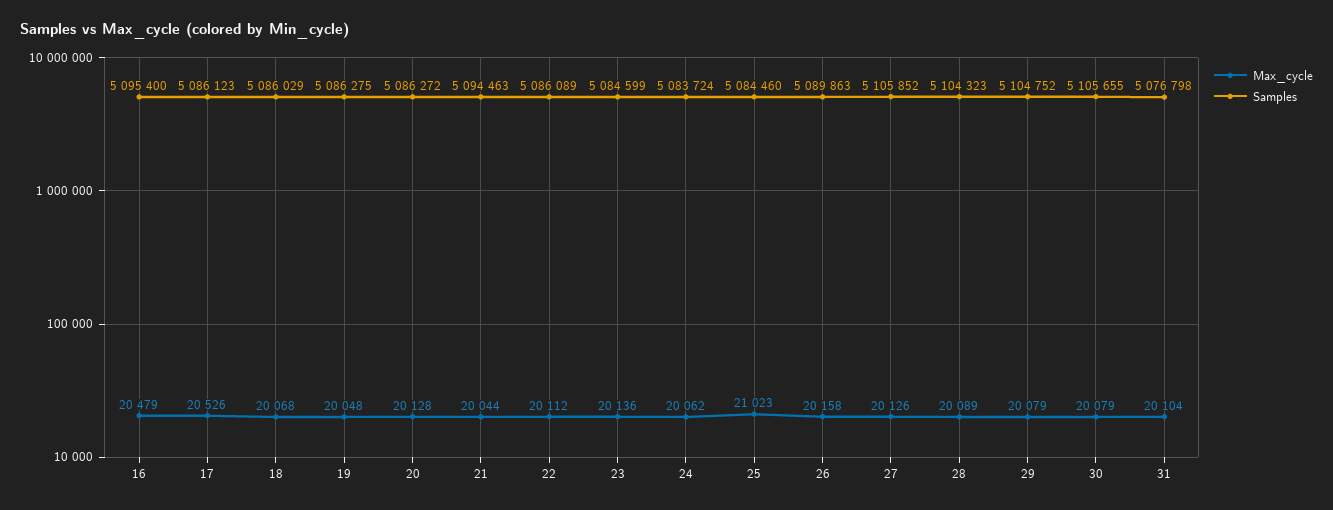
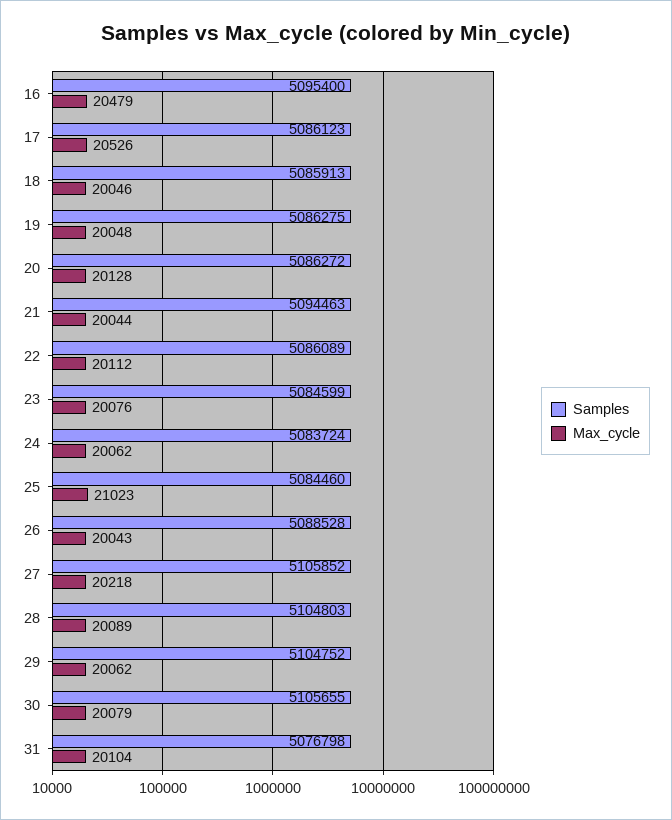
Max_cycle, 18: 20068 -> 20046
Samples, 18: 5086029 -> 5085913
Max_cycle, 23: 20136 -> 20076
Max_cycle, 26: 20158 -> 20043
Samples, 26: 5089863 -> 5088528
Max_cycle, 27: 20126 -> 20218
Samples, 28: 5104323 -> 5104803
Max_cycle, 29: 20079 -> 20062

